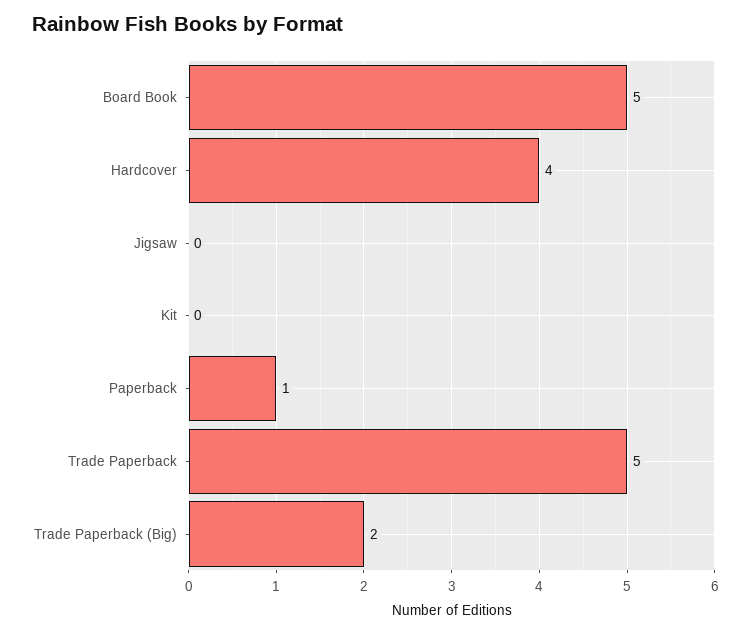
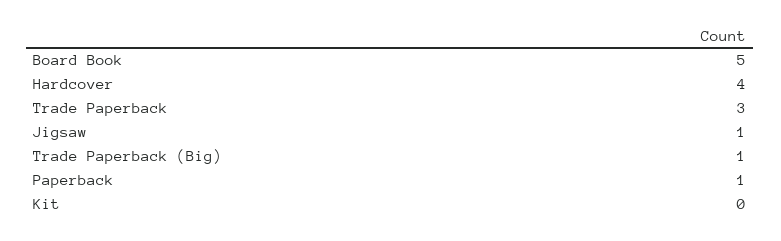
Jigsaw: 0 -> 1
Trade Paperback: 5 -> 3
Trade Paperback (Big): 2 -> 1

